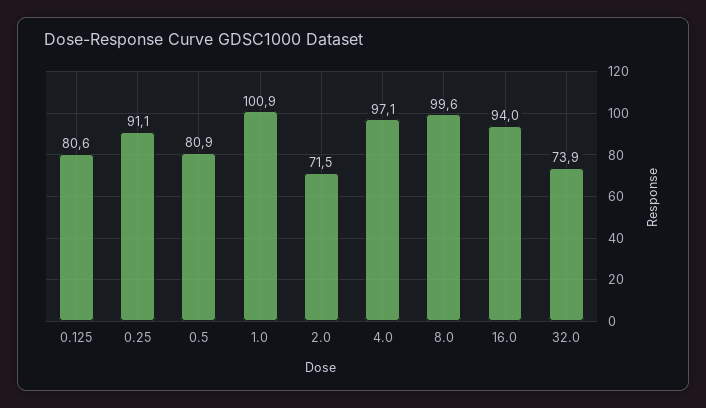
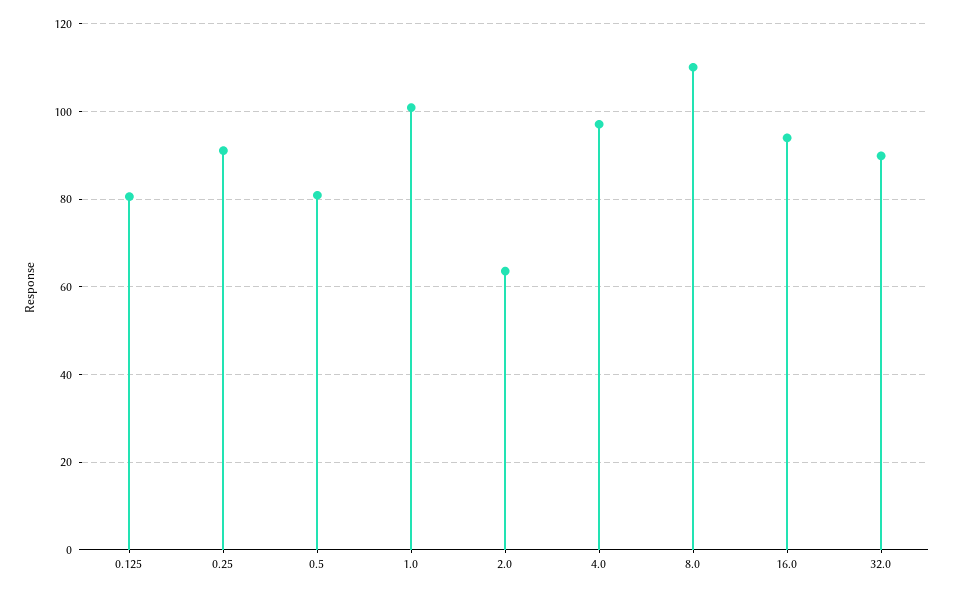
2.0: 71.5 -> 64
8.0: 99.6 -> 110
32.0: 73.9 -> 90

